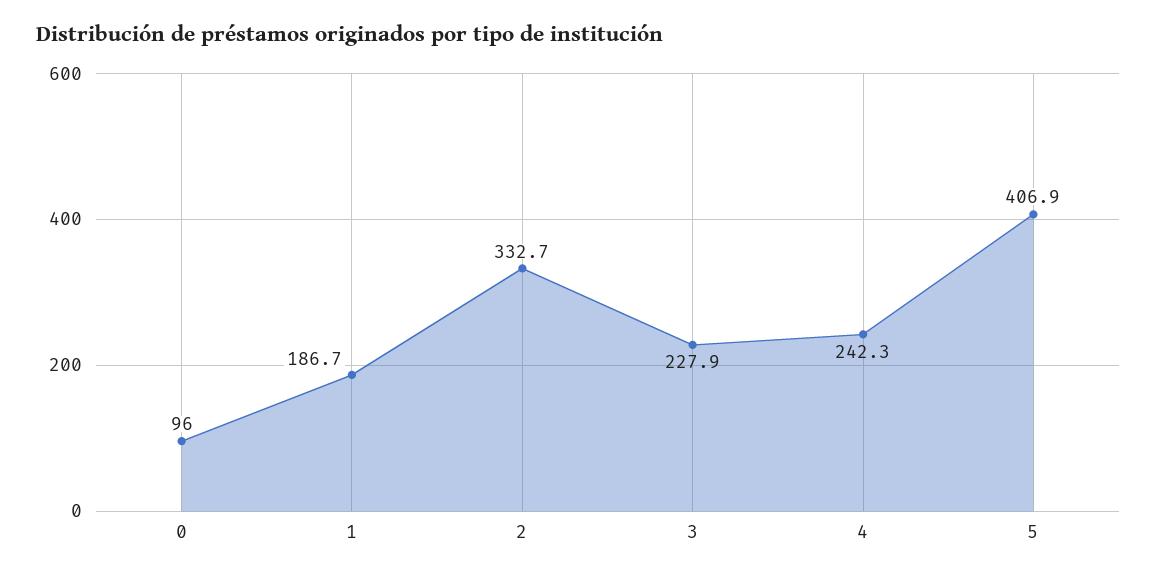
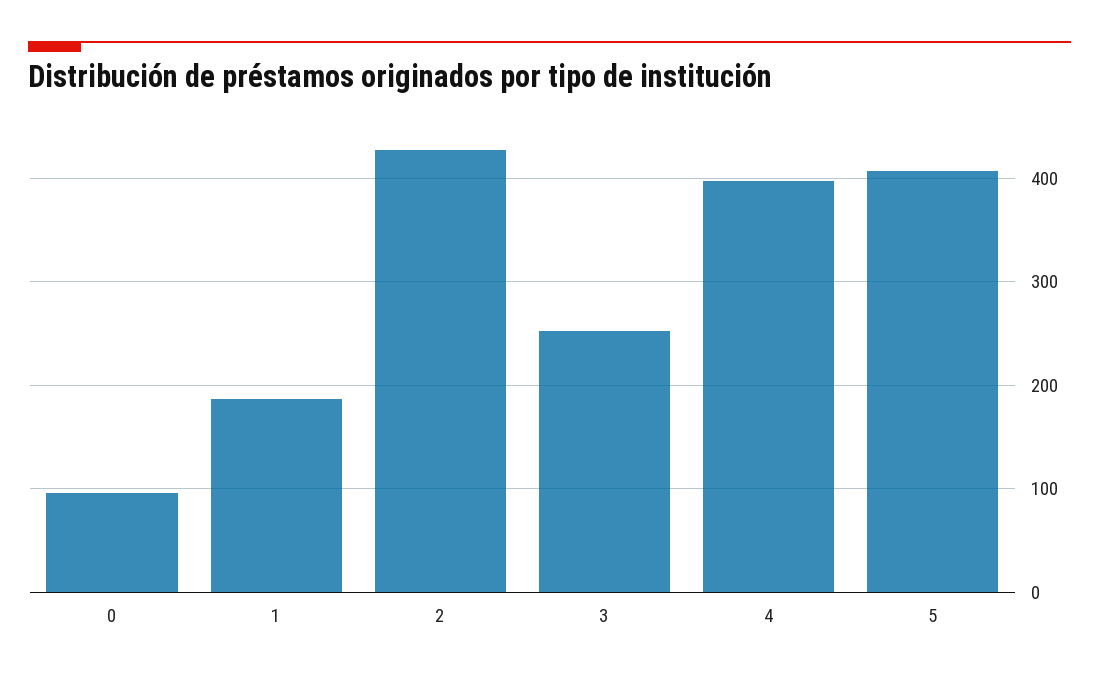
2: 332.7 -> 430
3: 227.9 -> 250
4: 242.3 -> 400

